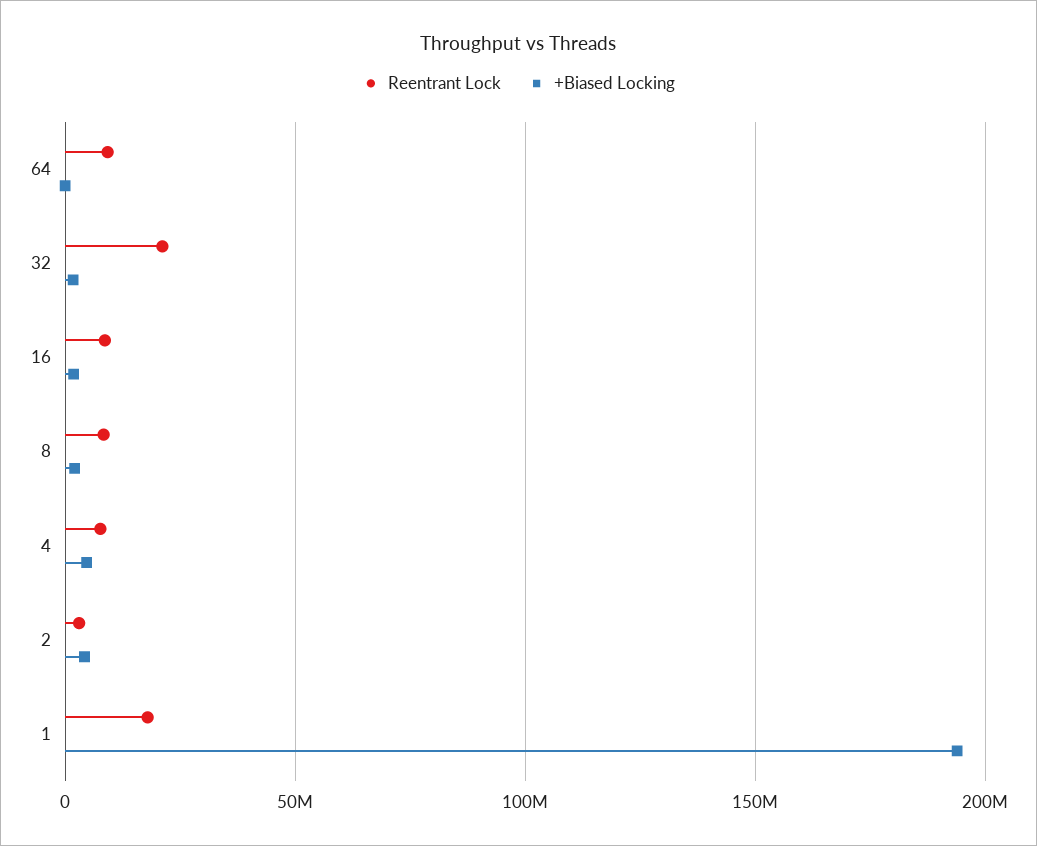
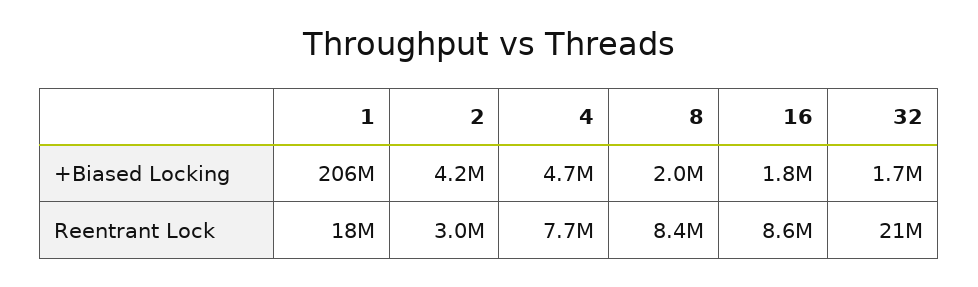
Reentrant Lock, 64: 10000000 -> none
+Biased Locking, 64: 0 -> none
+Biased Locking, 1: 195000000 -> 206000000

